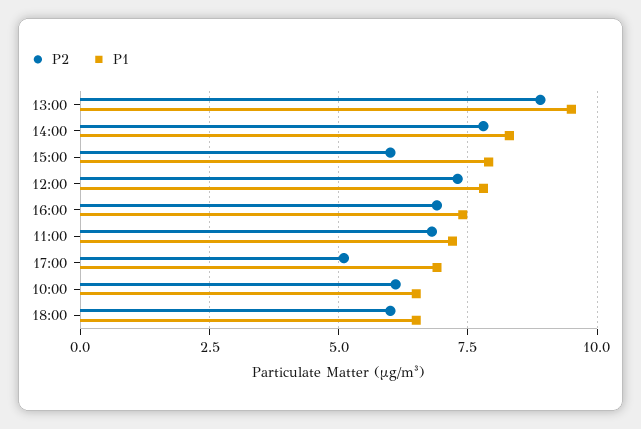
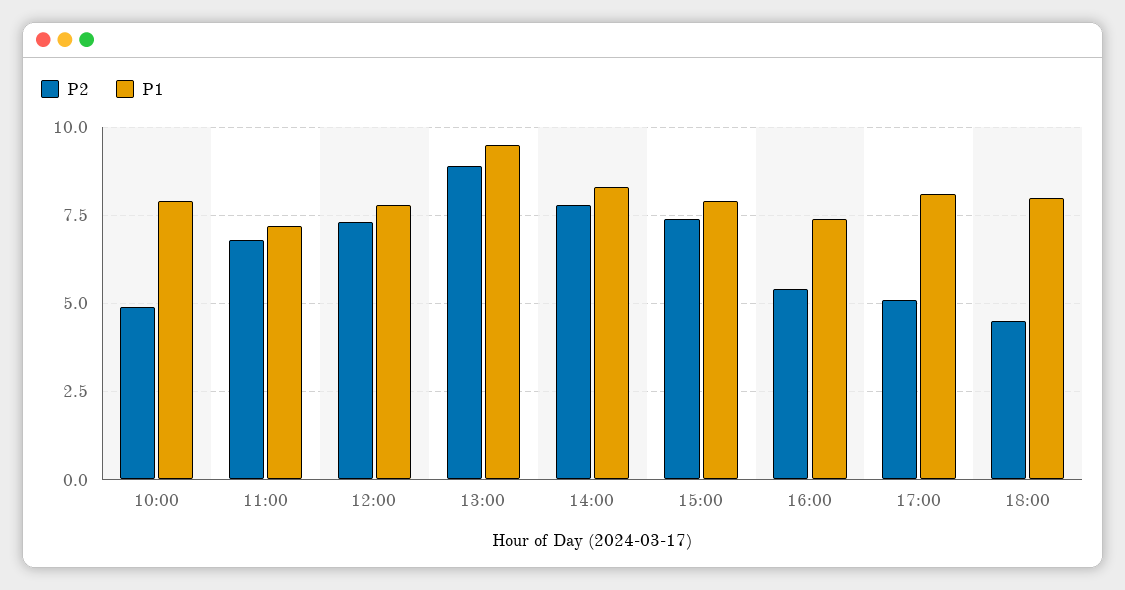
P2, 15:00: 6 -> 7.5
P2, 16:00: 7 -> 5.5
P1, 17:00: 7 -> 8
P2, 10:00: 6 -> 5
P1, 10:00: 6.5 -> 8
P2, 18:00: 6 -> 4.5
P1, 18:00: 6.5 -> 8

